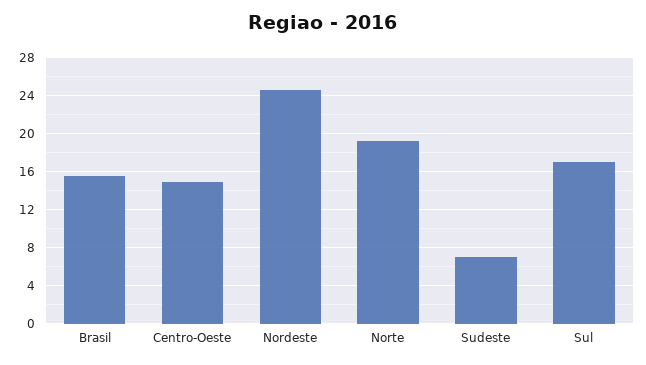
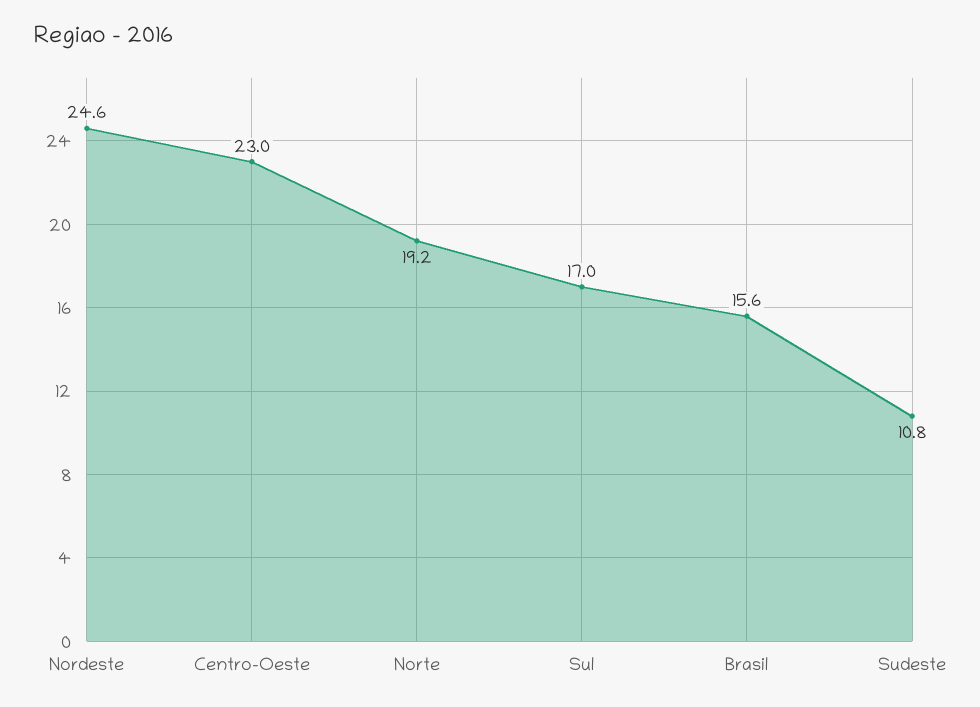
Centro-Oeste: 15 -> 23
Sudeste: 7 -> 10.8

